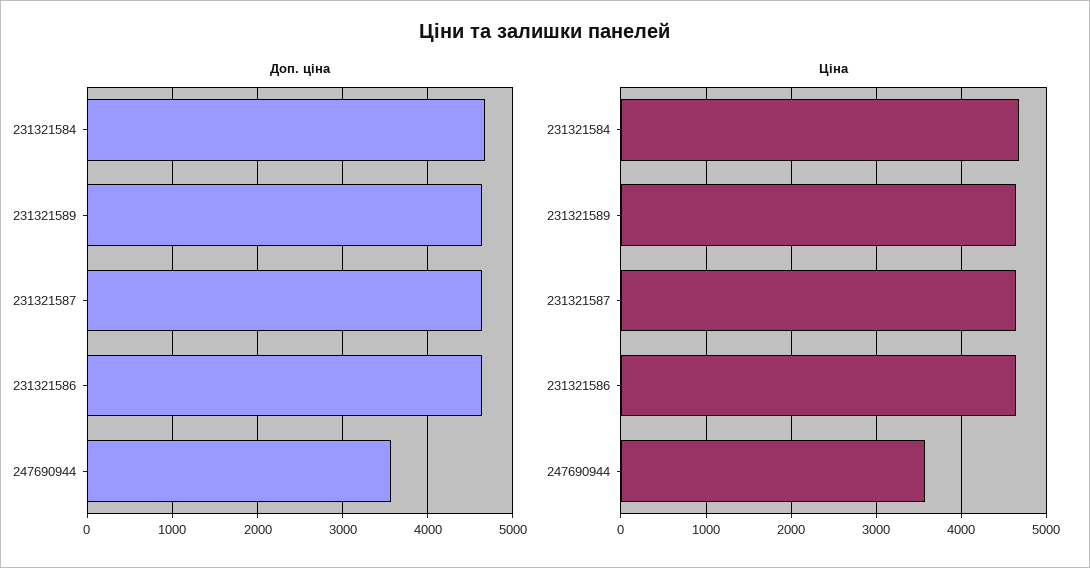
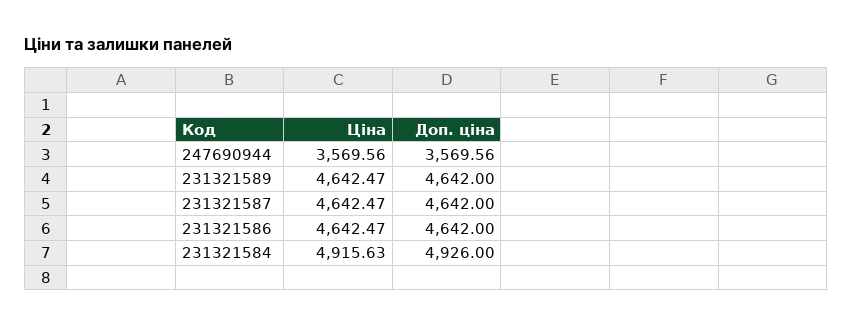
Доп. ціна, 231321584: 4700 -> 4926
Ціна, 231321584: 4700 -> 4915.63

